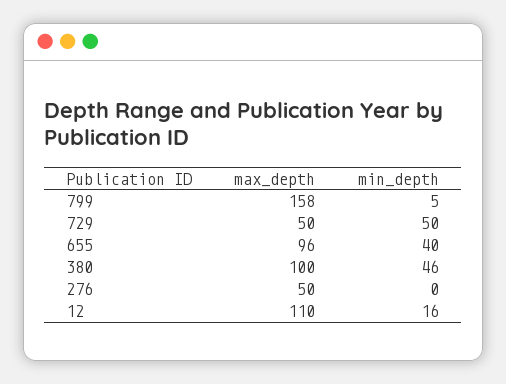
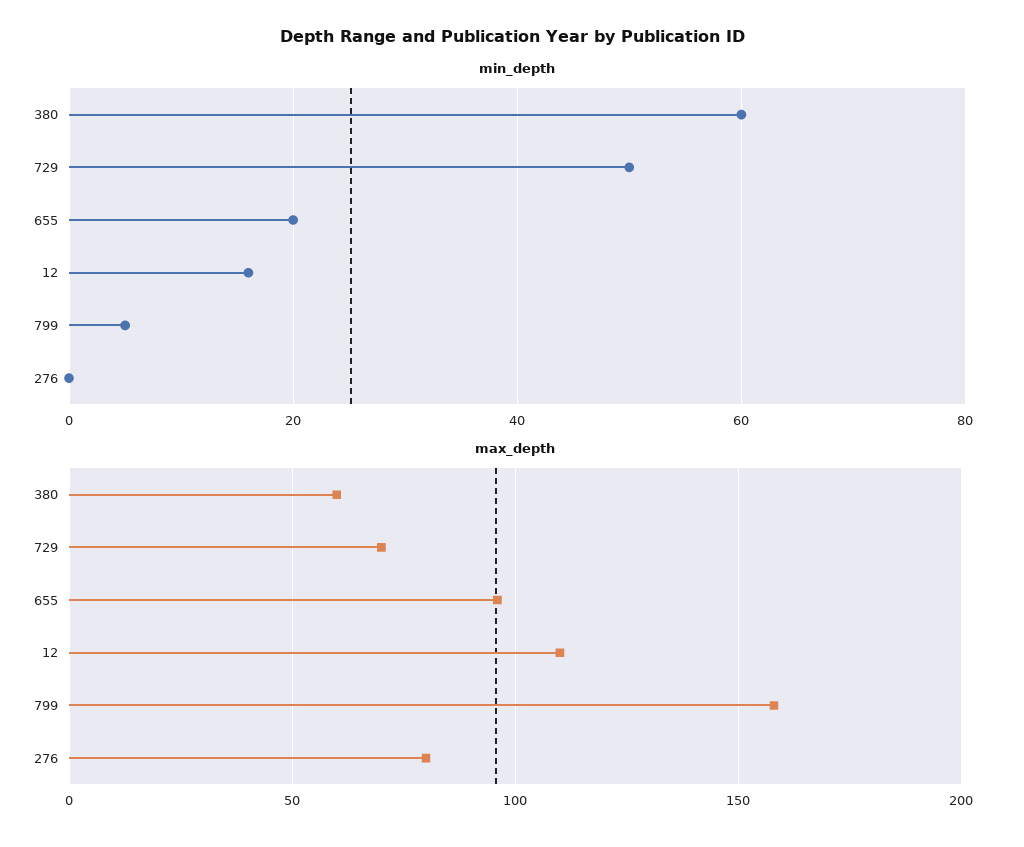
max_depth, 729: 50 -> 70
min_depth, 655: 40 -> 20
max_depth, 380: 100 -> 60
min_depth, 380: 46 -> 60
max_depth, 276: 50 -> 80

